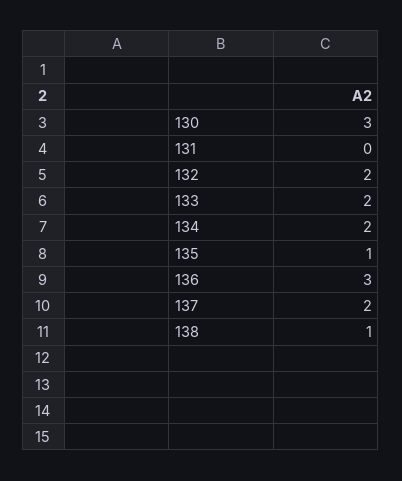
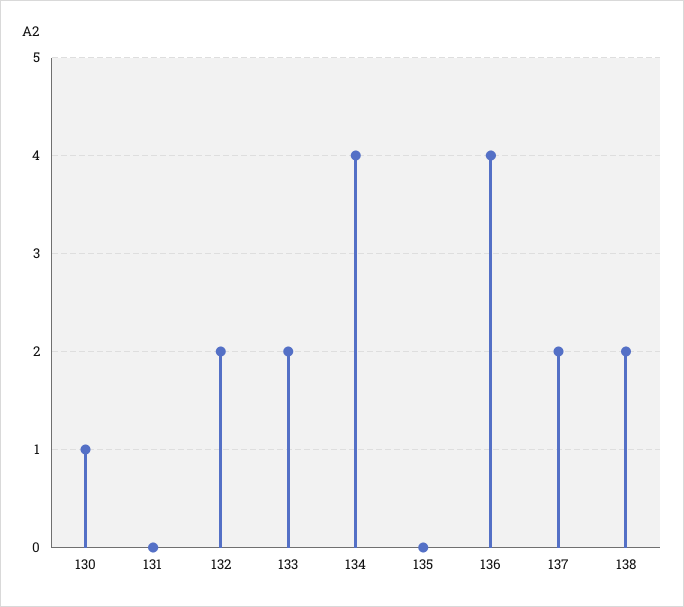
130: 3 -> 1
134: 2 -> 4
135: 1 -> 0
136: 3 -> 4
138: 1 -> 2

